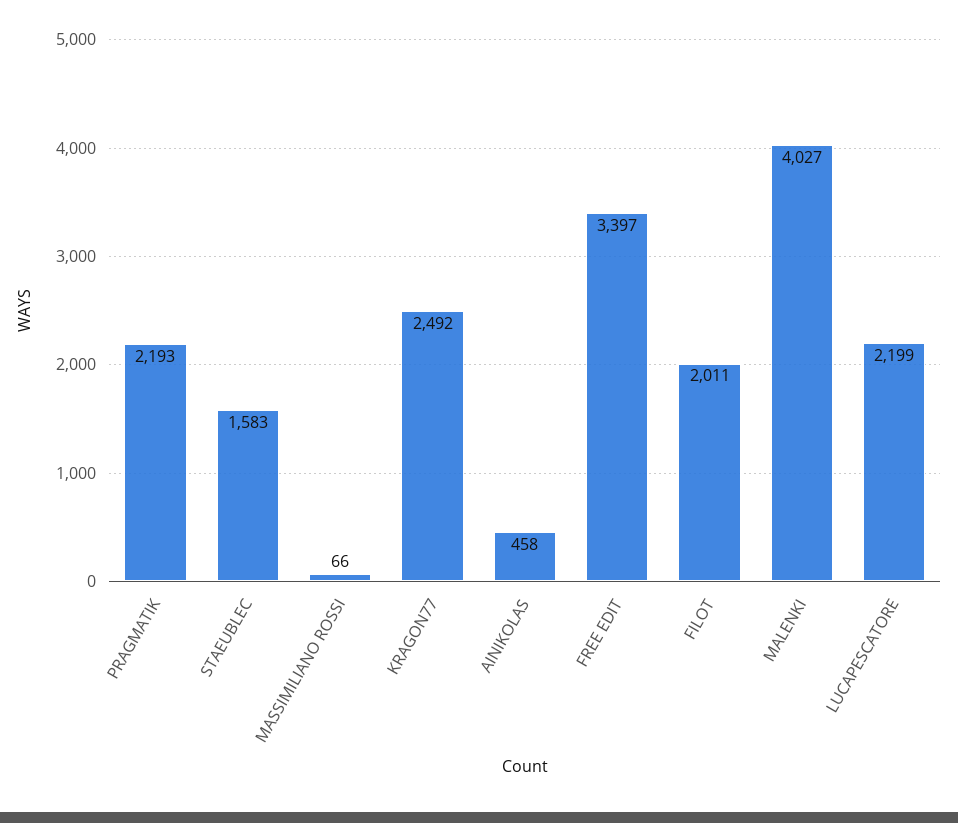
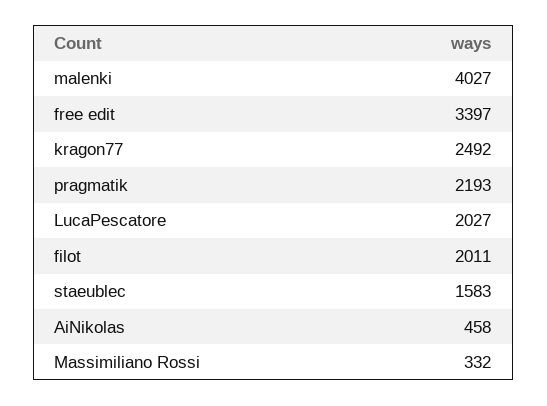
MASSIMILIANO ROSSI: 66 -> 332
LUCAPESCATORE: 2199 -> 2027

